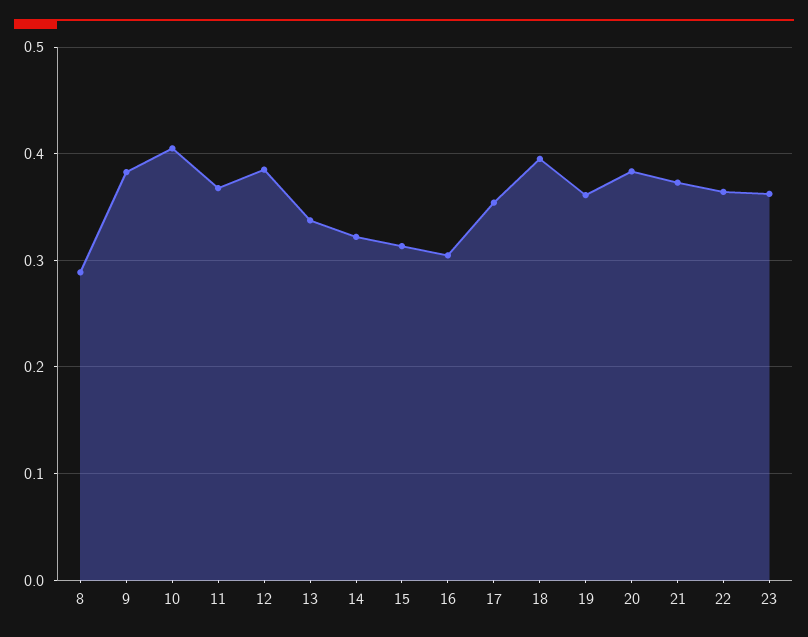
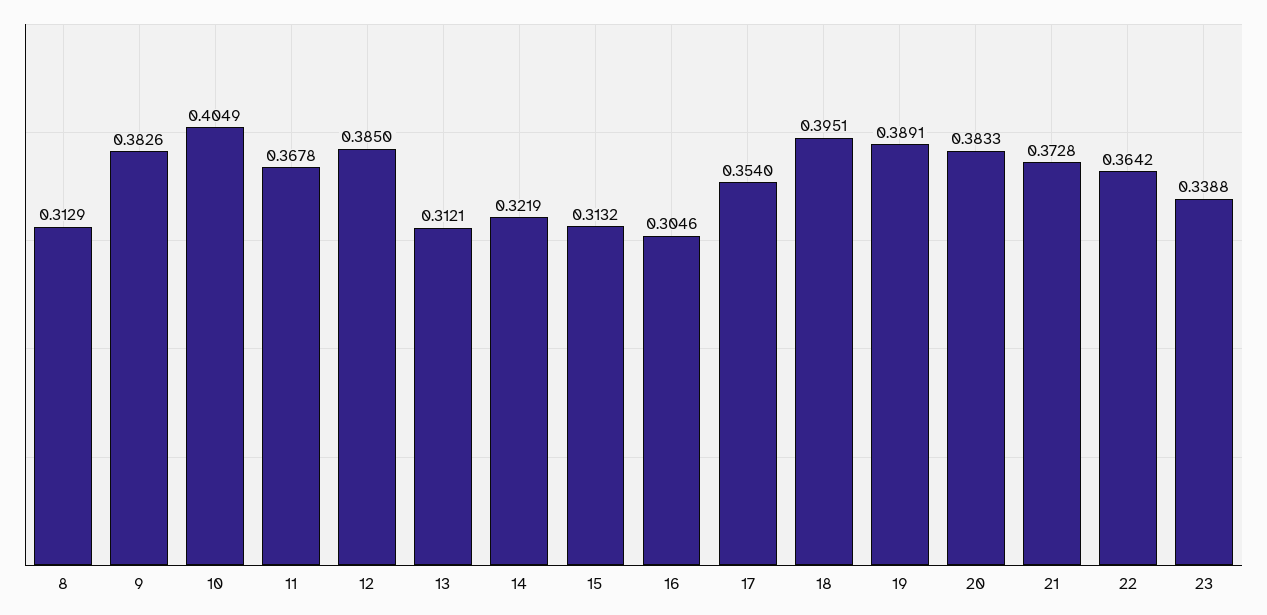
8: 0.29 -> 0.3129
13: 0.34 -> 0.3121
19: 0.36 -> 0.3891
23: 0.36 -> 0.3388

